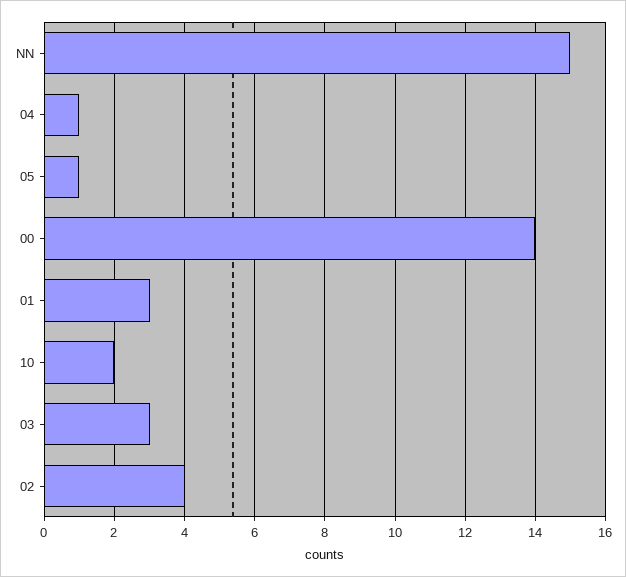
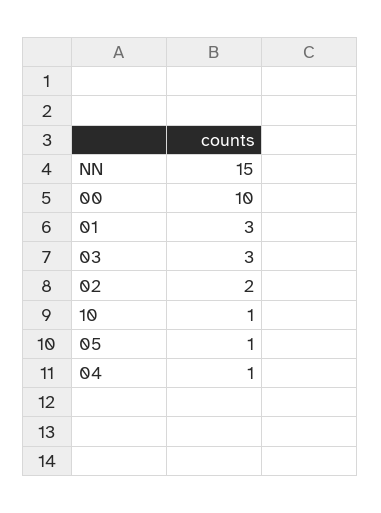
00: 14 -> 10
10: 2 -> 1
02: 4 -> 2

